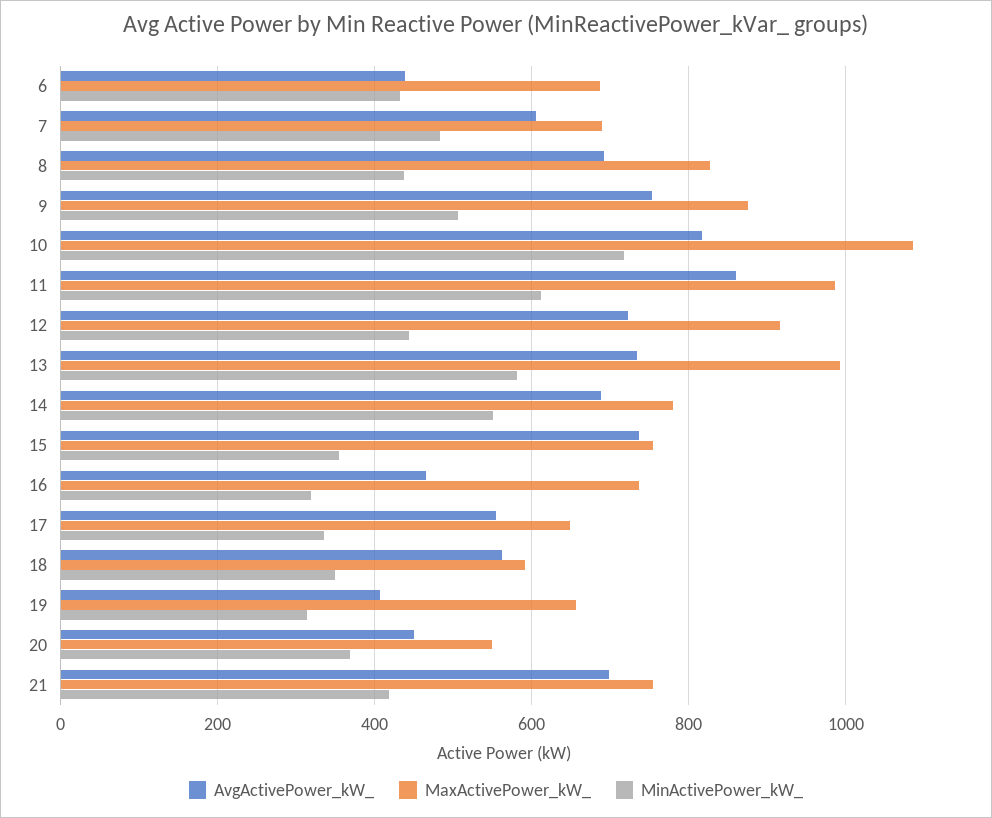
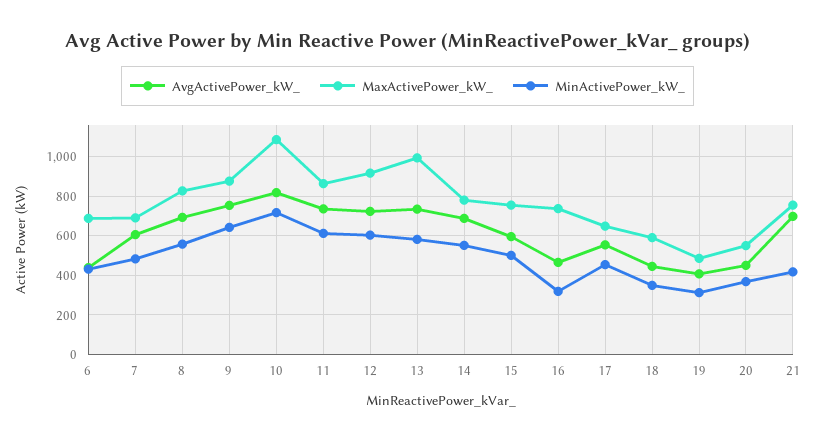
MinActivePower_kW_, 8: 440 -> 550
MinActivePower_kW_, 9: 500 -> 650
AvgActivePower_kW_, 11: 860 -> 750
MaxActivePower_kW_, 11: 980 -> 850
MinActivePower_kW_, 12: 440 -> 600
AvgActivePower_kW_, 15: 740 -> 600
MinActivePower_kW_, 15: 360 -> 500
MinActivePower_kW_, 17: 340 -> 450
AvgActivePower_kW_, 18: 560 -> 450
MaxActivePower_kW_, 19: 660 -> 500

